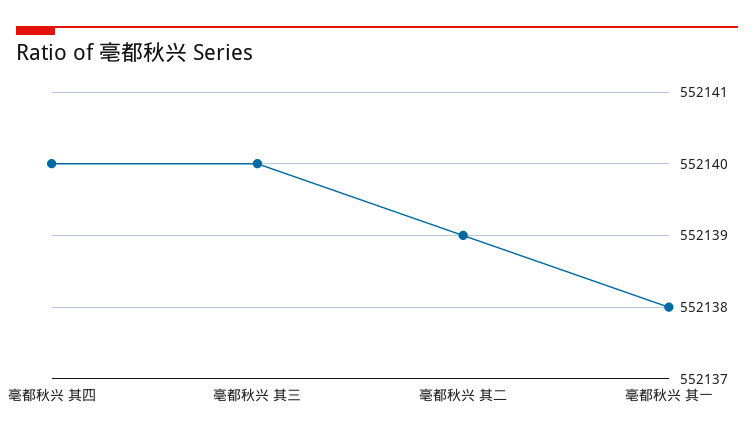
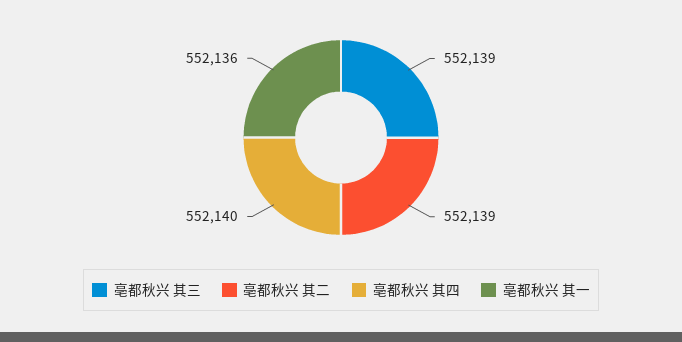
亳都秋兴 其三: 552140 -> 552139
亳都秋兴 其一: 552138 -> 552136

